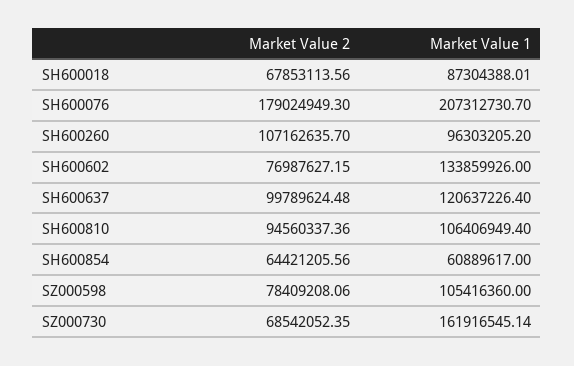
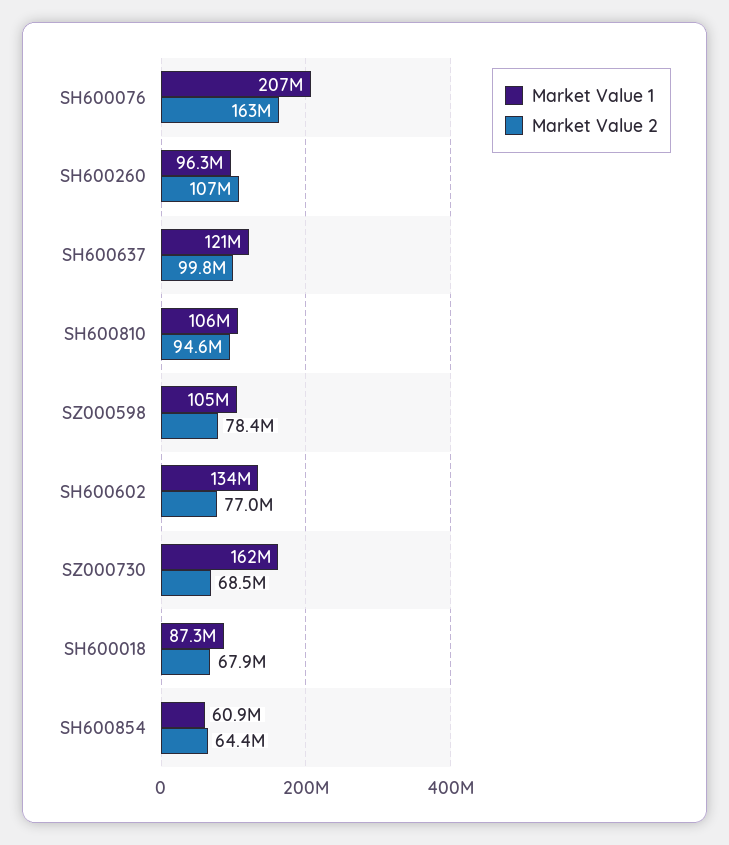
Market Value 2, SH600076: 179024949.3 -> 163000000

